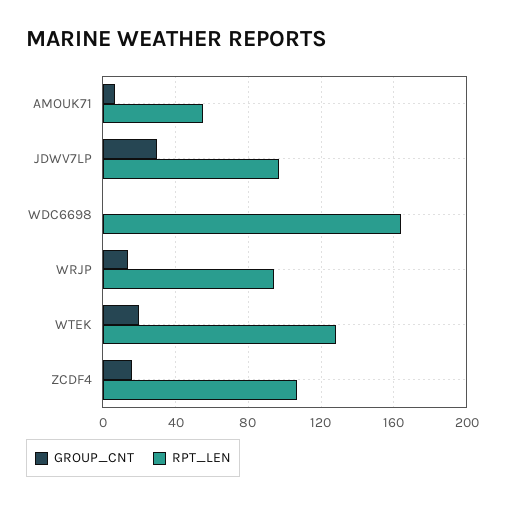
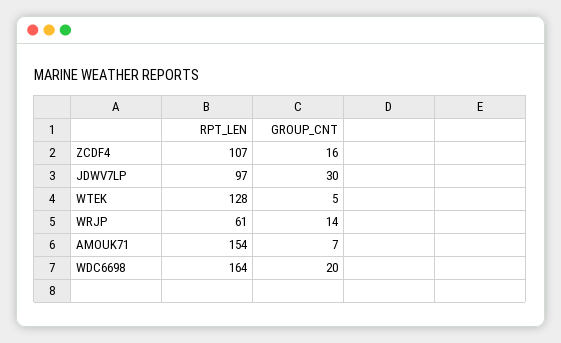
RPT_LEN, AMOUK71: 55 -> 154
GROUP_CNT, WDC6698: 0 -> 20
RPT_LEN, WRJP: 95 -> 61
GROUP_CNT, WTEK: 20 -> 5

